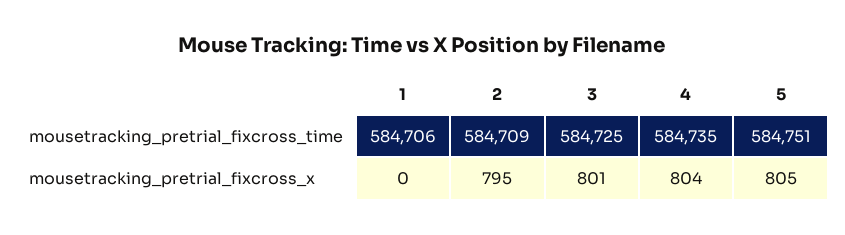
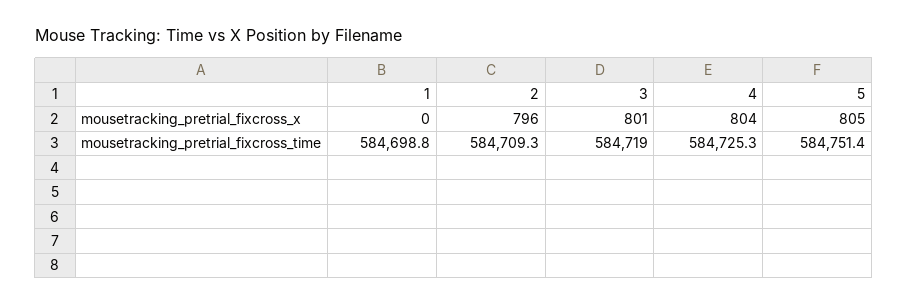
1, mousetracking_pretrial_fixcross_time: 584706 -> 584698.8
3, mousetracking_pretrial_fixcross_time: 584725 -> 584719
4, mousetracking_pretrial_fixcross_time: 584735 -> 584725.3
2, mousetracking_pretrial_fixcross_x: 795 -> 796

